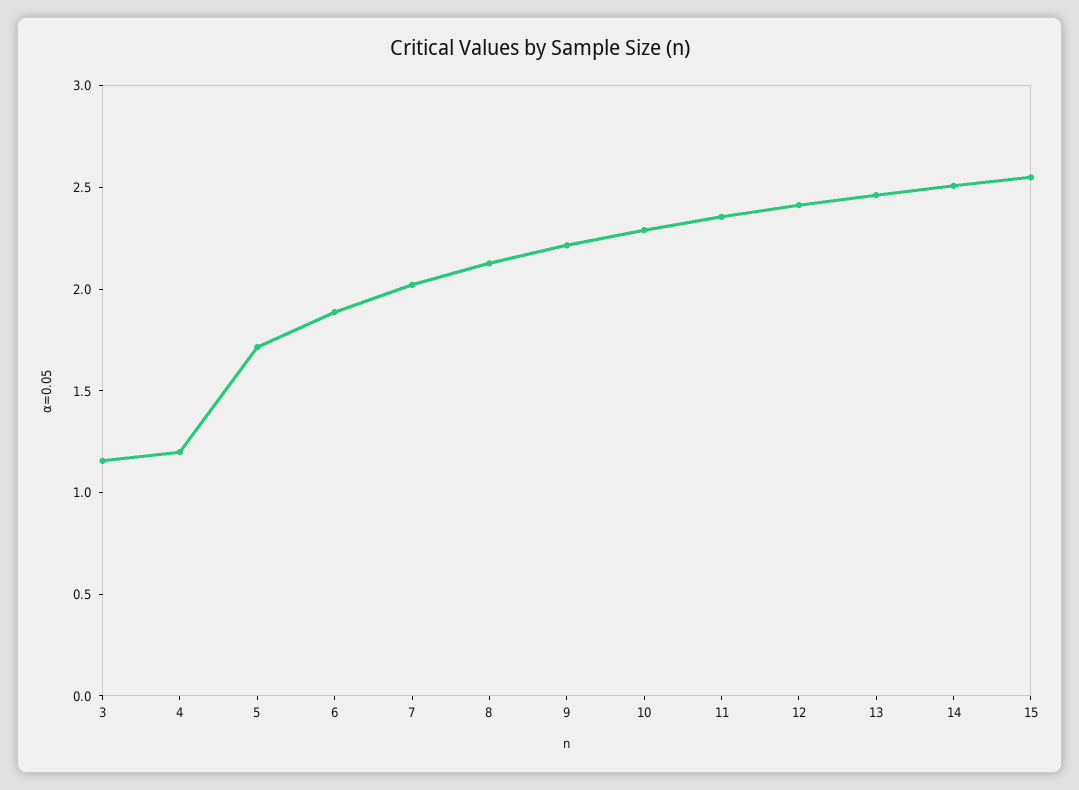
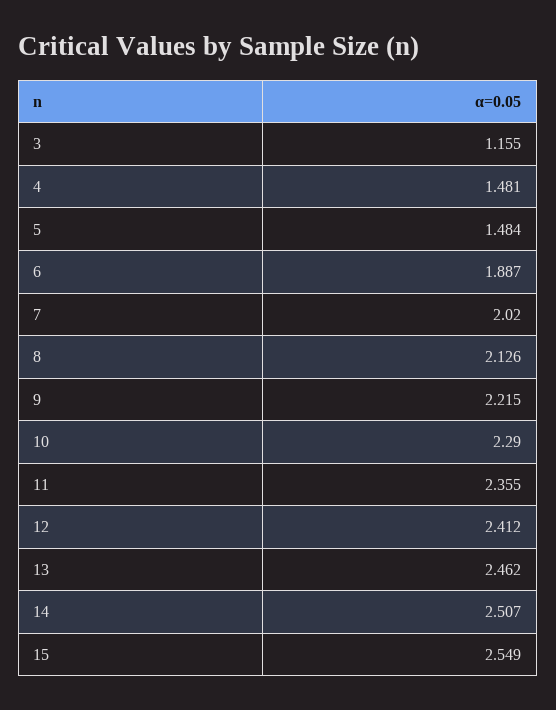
4: 1.2 -> 1.481
5: 1.7 -> 1.484

